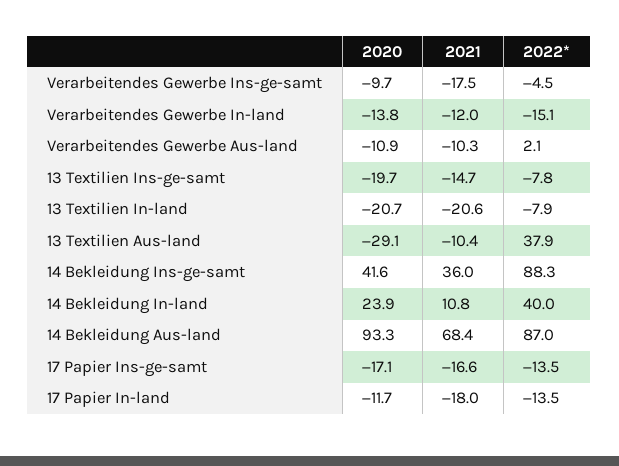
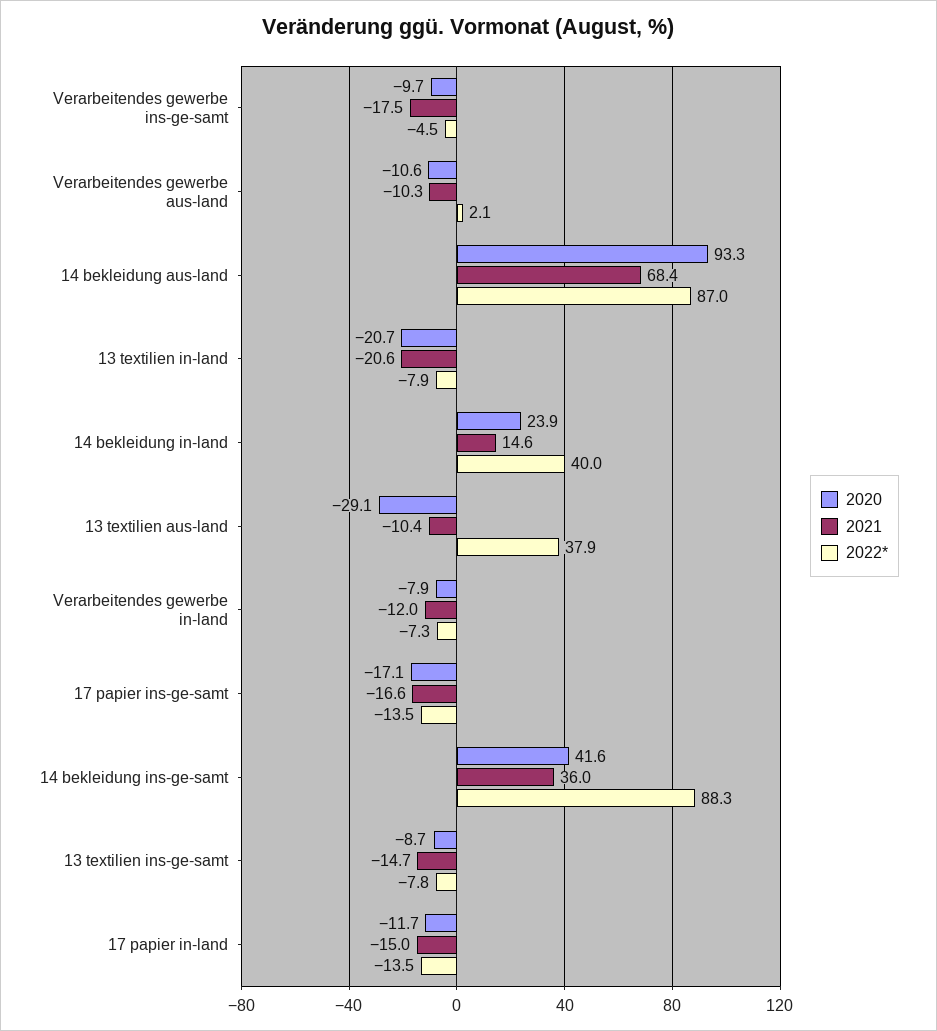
2020, Verarbeitendes Gewerbe In-land: -13.8 -> -7.9
2022*, Verarbeitendes Gewerbe In-land: -15.1 -> -7.3
2020, Verarbeitendes Gewerbe Aus-land: -10.9 -> -10.6
2020, 13 Textilien Ins-ge-samt: -19.7 -> -8.7
2021, 14 Bekleidung In-land: 10.8 -> 14.6
2021, 17 Papier In-land: -18 -> -15

